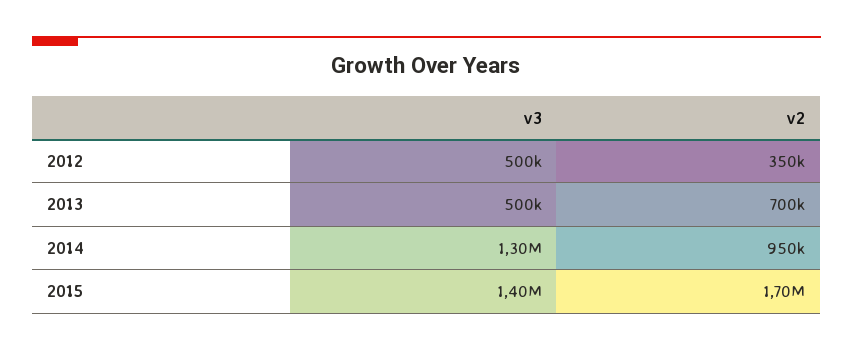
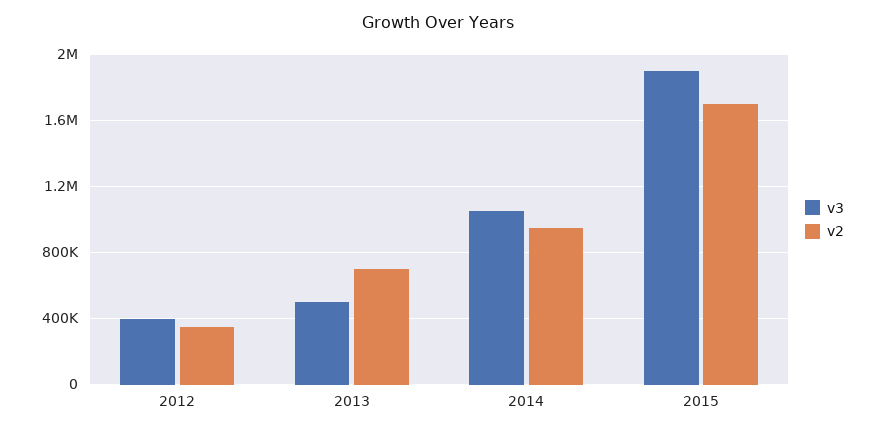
v3, 2012: 500000 -> 400000
v3, 2014: 1300000 -> 1050000
v3, 2015: 1400000 -> 1900000

